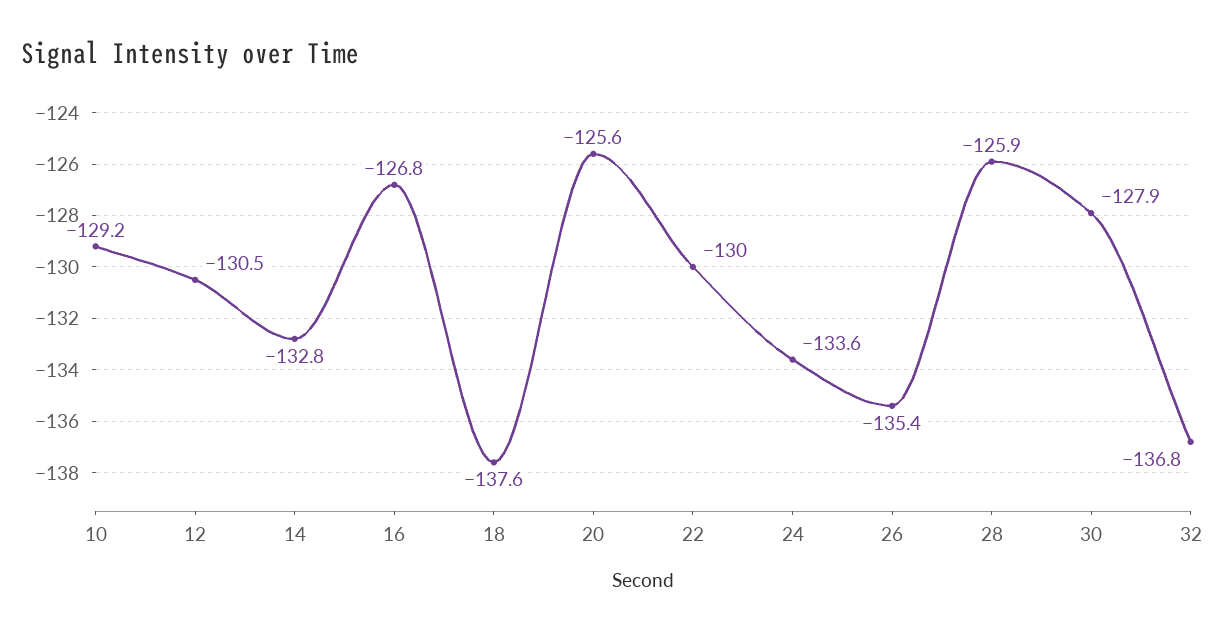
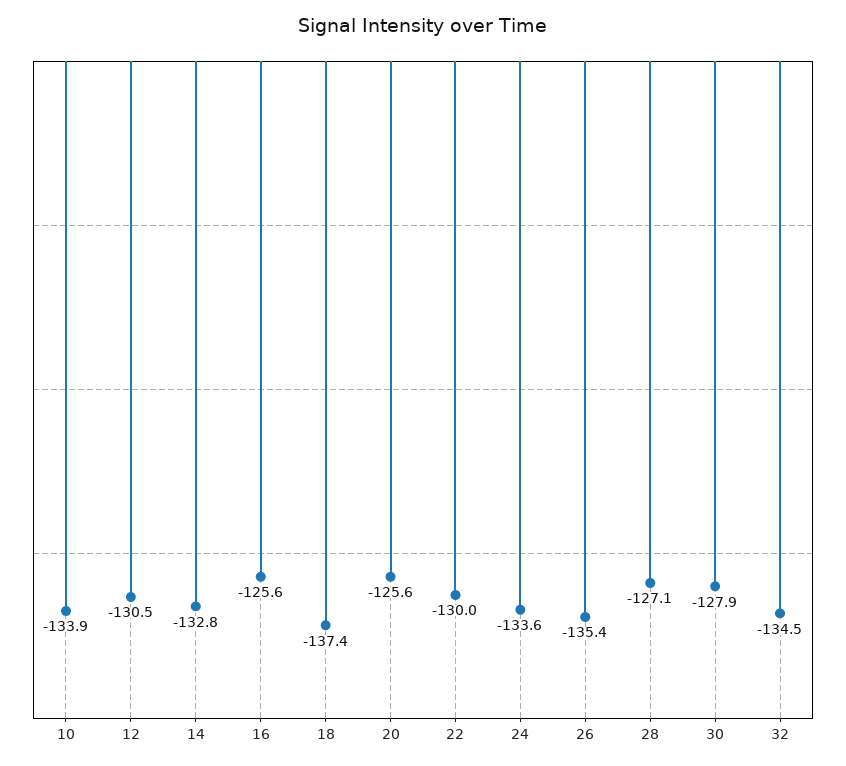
10: -129.2 -> -133.9
16: -126.8 -> -125.6
18: -137.6 -> -137.4
28: -125.9 -> -127.1
32: -136.8 -> -134.5

